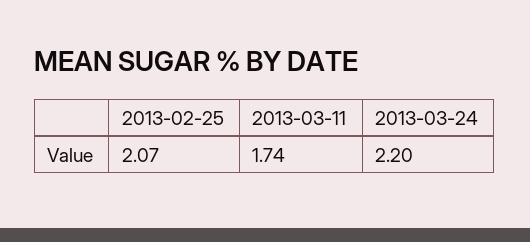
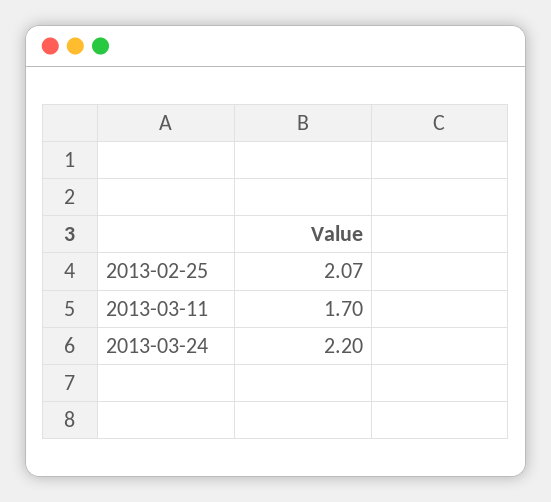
2013-03-11: 1.74 -> 1.7

